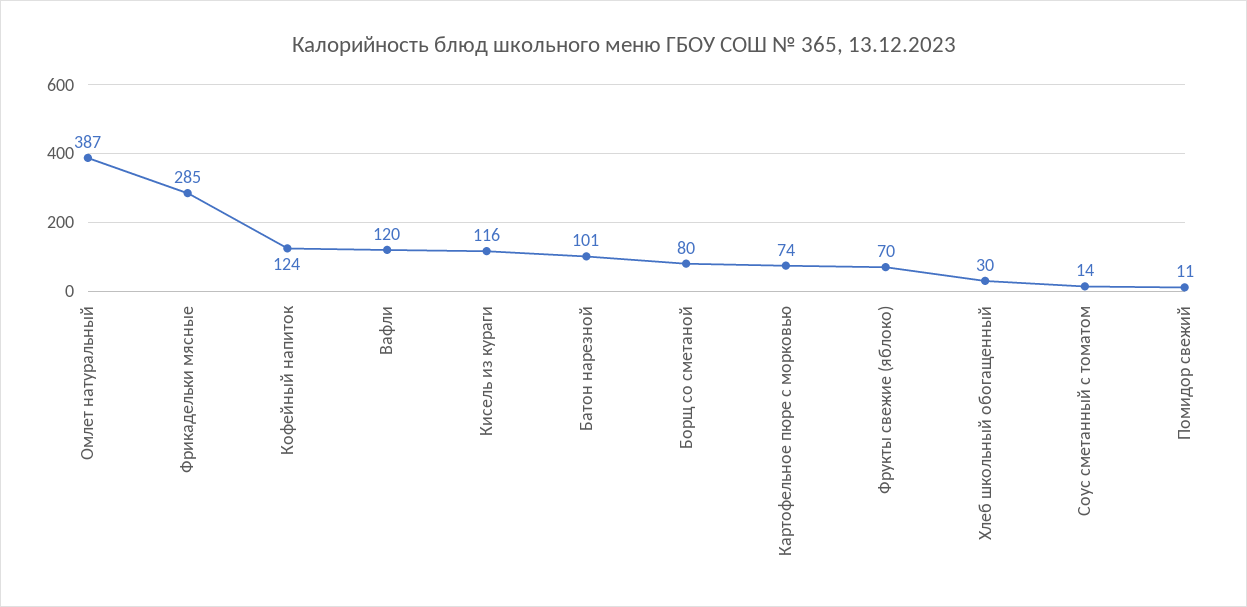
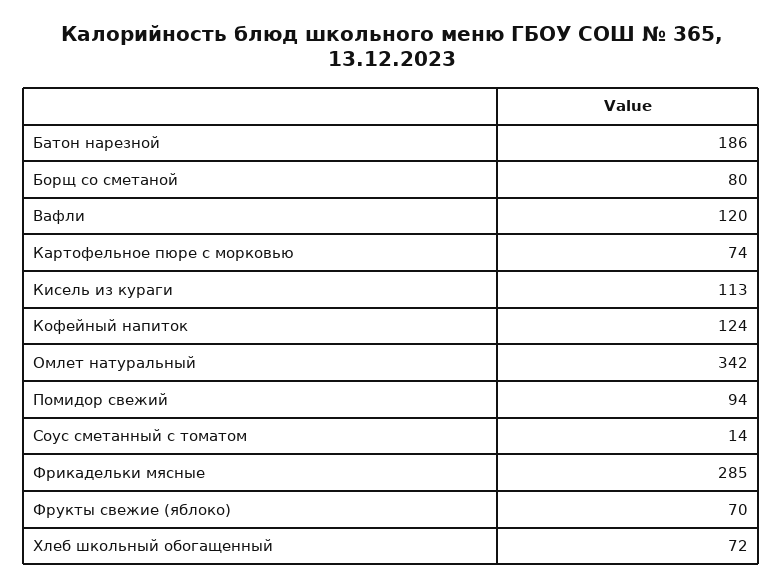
Омлет натуральный: 387 -> 342
Кисель из кураги: 116 -> 113
Батон нарезной: 101 -> 186
Хлеб школьный обогащенный: 30 -> 72
Помидор свежий: 11 -> 94

